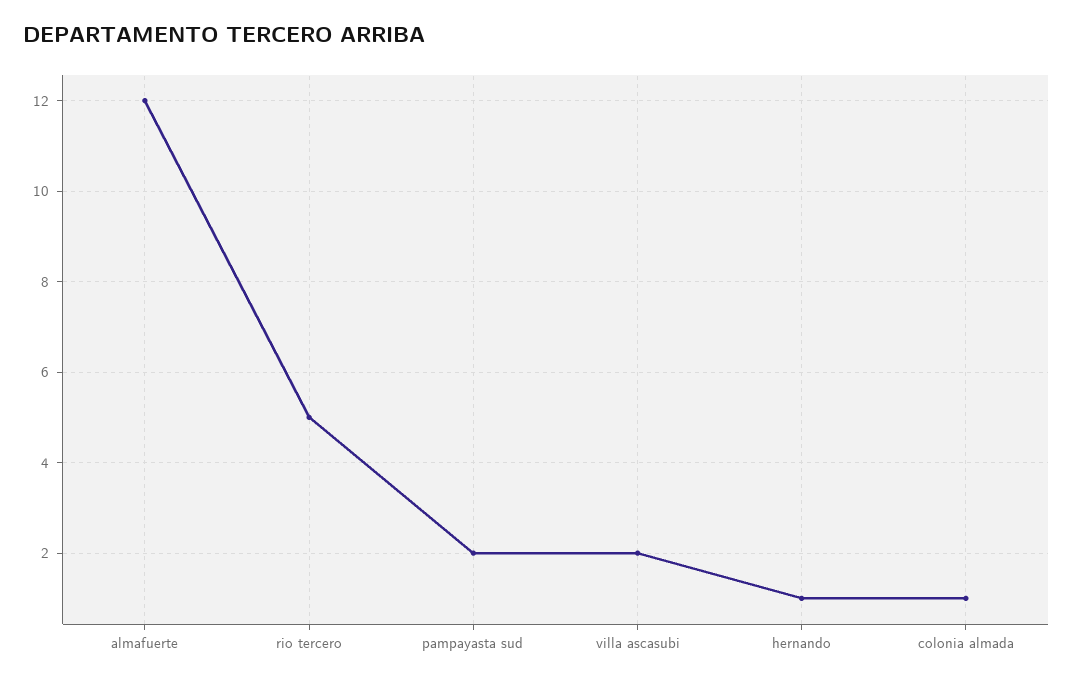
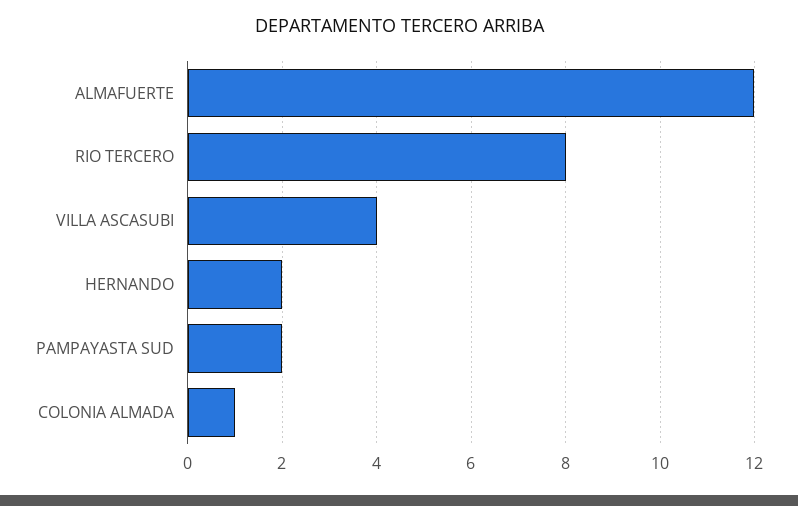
rio tercero: 5 -> 8
villa ascasubi: 2 -> 4
hernando: 1 -> 2

